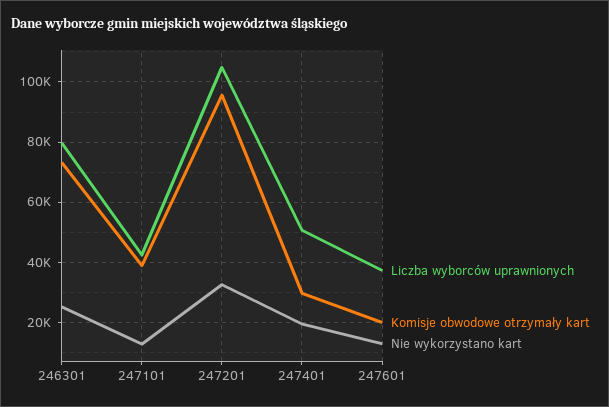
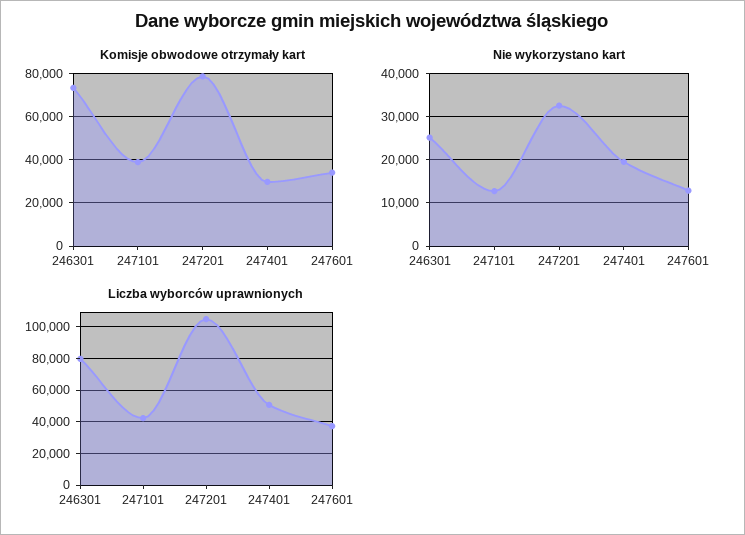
Komisje obwodowe otrzymały kart, 247201: 96000 -> 80000
Komisje obwodowe otrzymały kart, 247601: 20000 -> 35000

